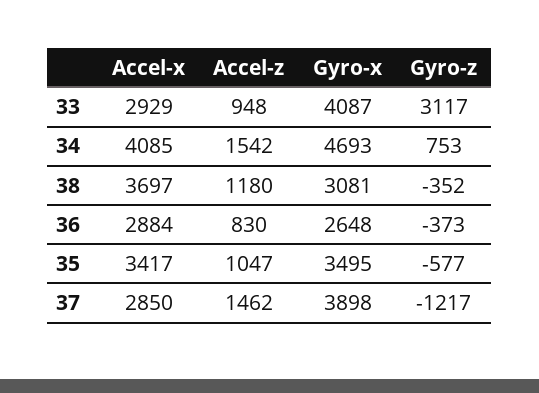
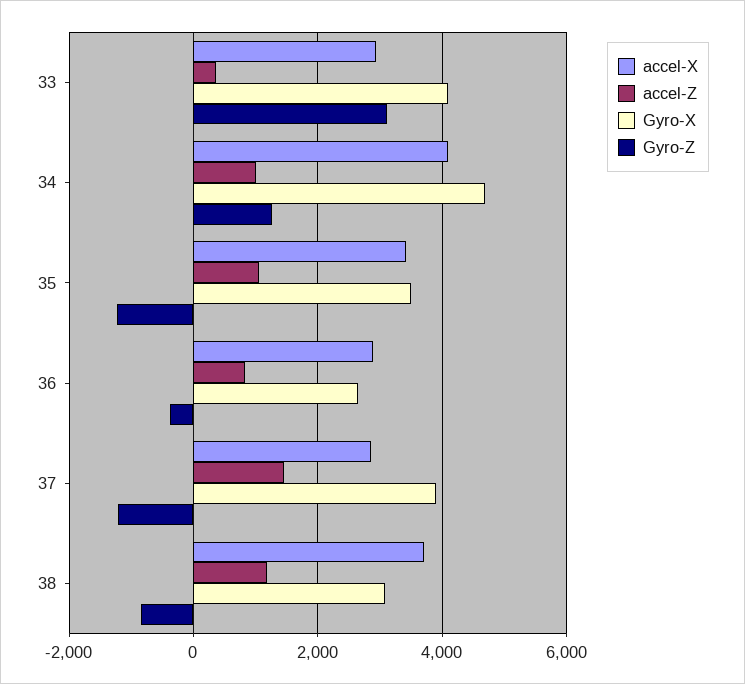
Accel-z, 33: 948 -> 400
Accel-z, 34: 1542 -> 1000
Gyro-z, 34: 753 -> 1200
Gyro-z, 38: -352 -> -800
Gyro-z, 35: -577 -> -1200

